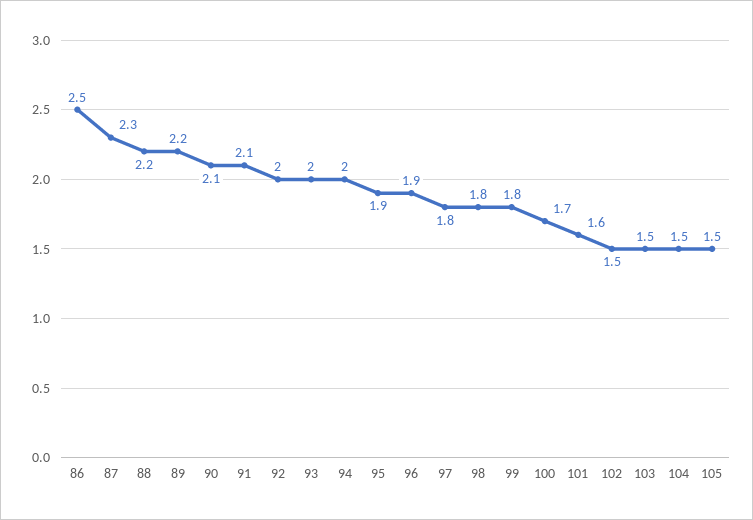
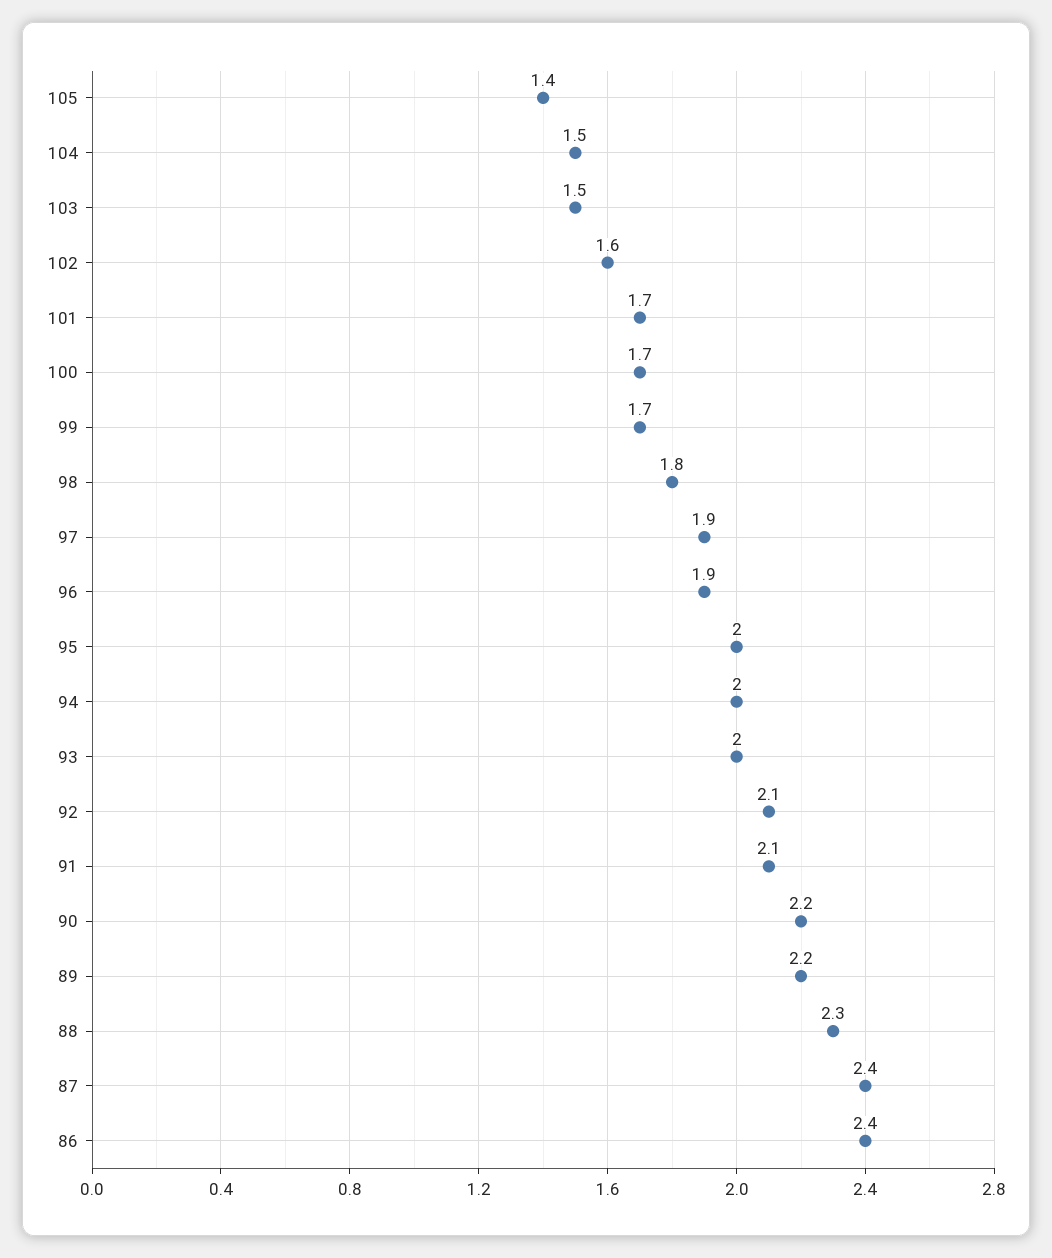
86: 2.5 -> 2.4
87: 2.3 -> 2.4
88: 2.2 -> 2.3
90: 2.1 -> 2.2
92: 2 -> 2.1
95: 1.9 -> 2
97: 1.8 -> 1.9
99: 1.8 -> 1.7
101: 1.6 -> 1.7
102: 1.5 -> 1.6
105: 1.5 -> 1.4

